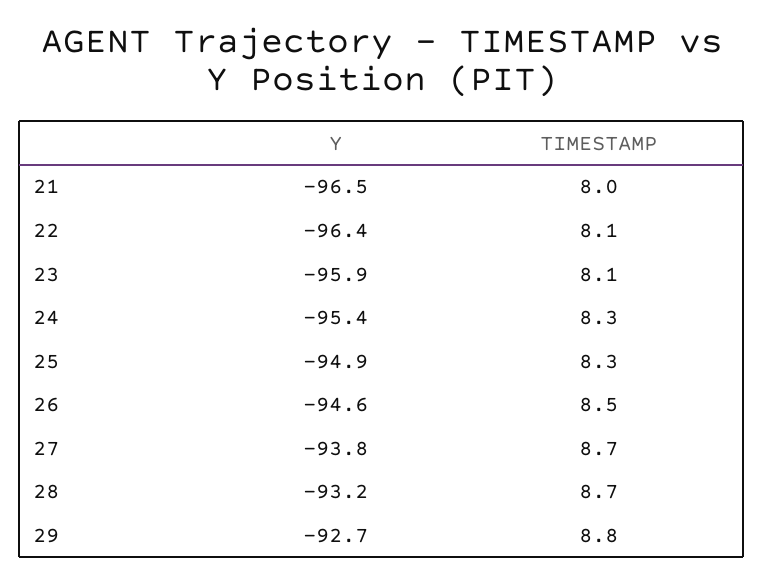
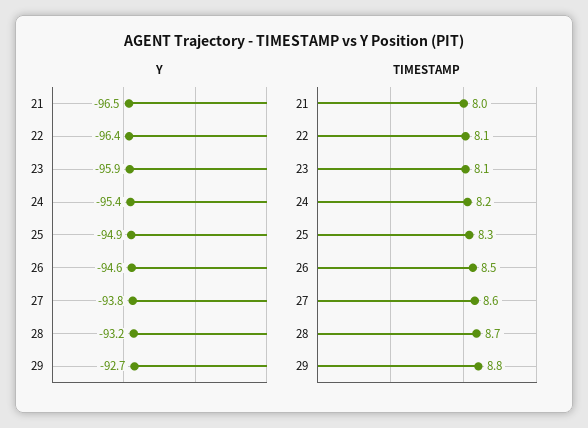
TIMESTAMP, 24: 8.3 -> 8.2
TIMESTAMP, 27: 8.7 -> 8.6

